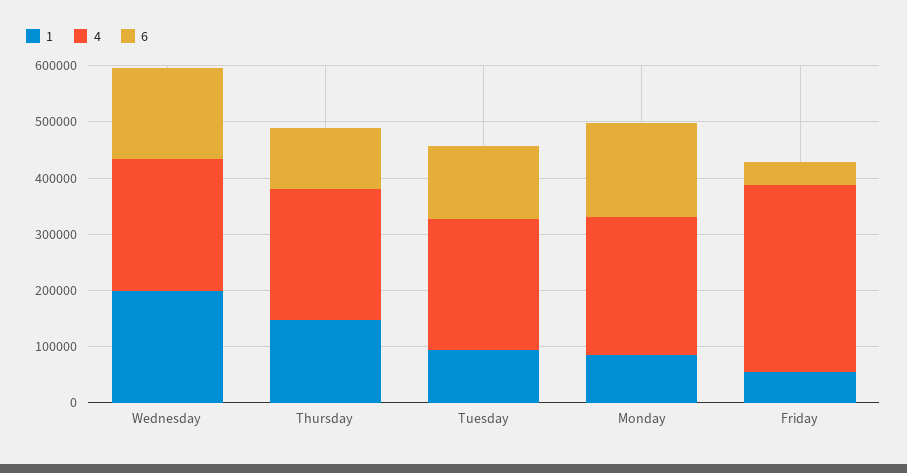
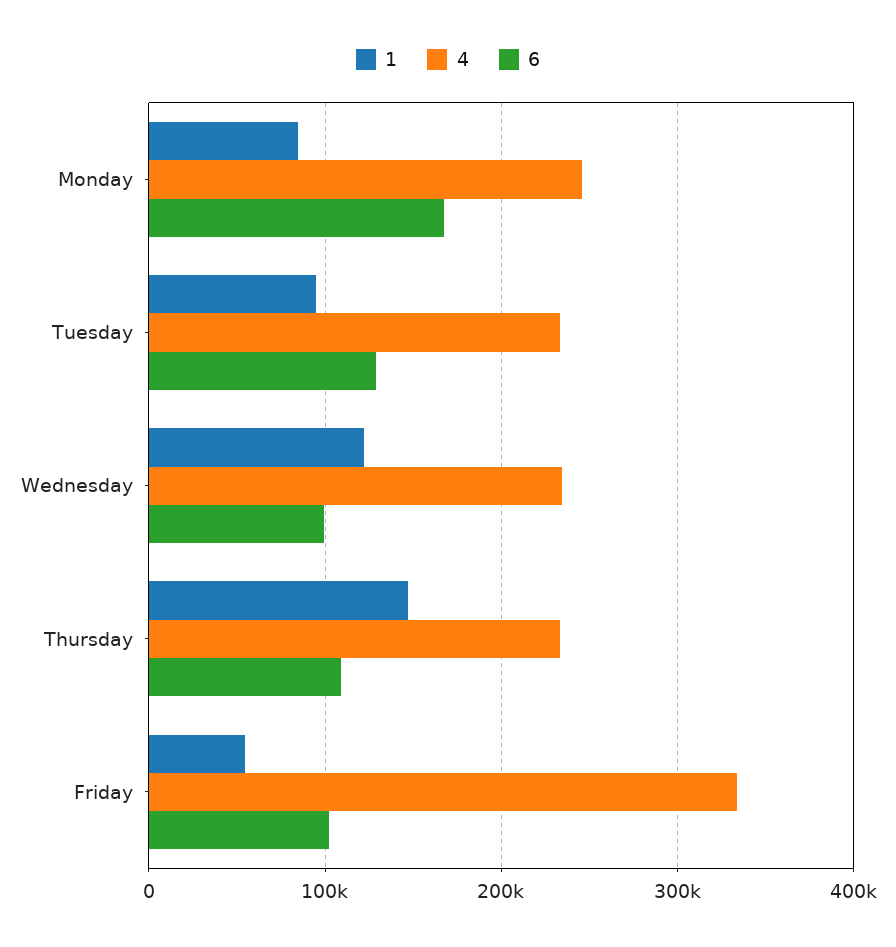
1, Wednesday: 200000 -> 120000
6, Wednesday: 160000 -> 100000
6, Friday: 40000 -> 100000

